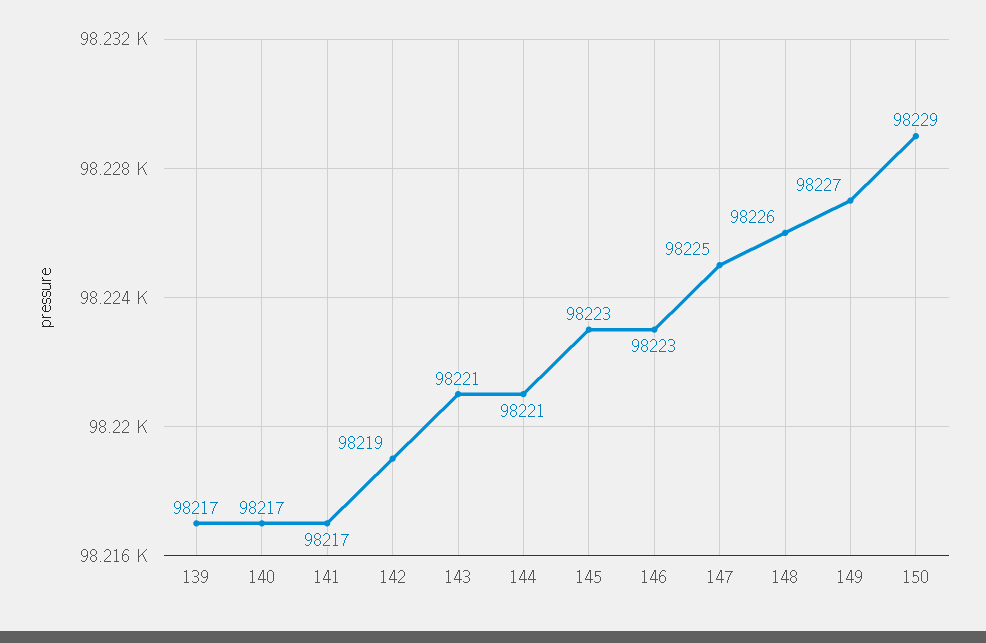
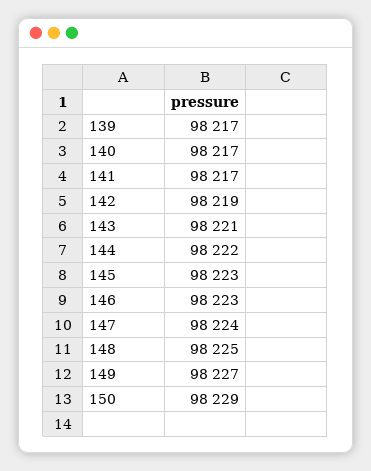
144: 98221 -> 98222
147: 98225 -> 98224
148: 98226 -> 98225

